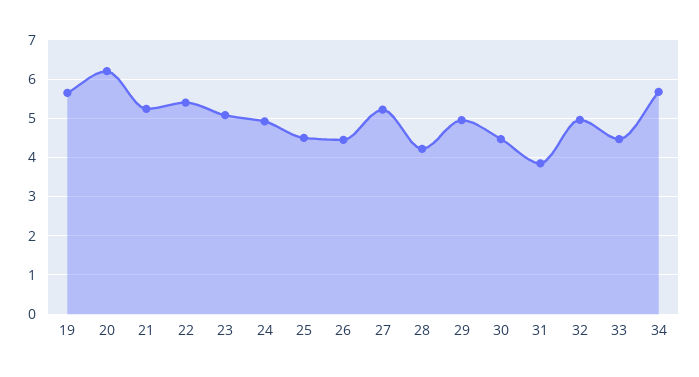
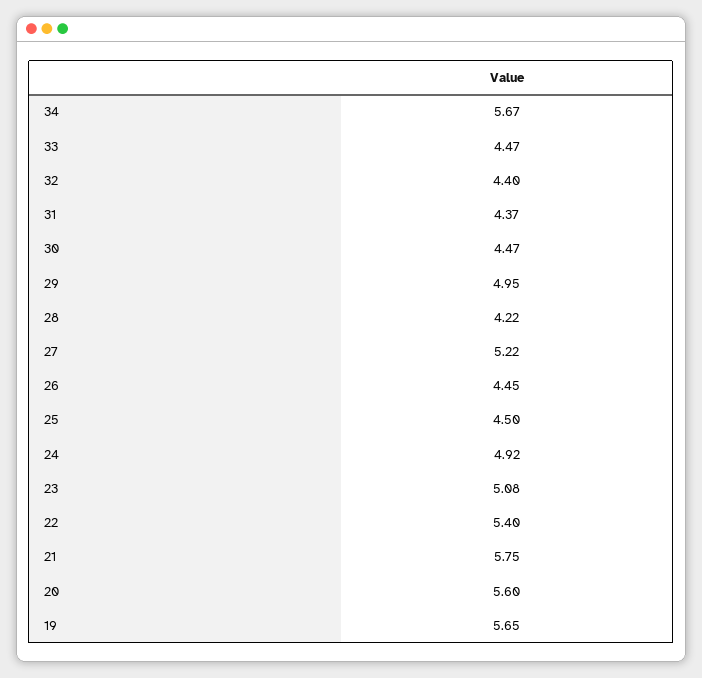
20: 6.2 -> 5.6
21: 5.2 -> 5.75
31: 3.8 -> 4.37
32: 5 -> 4.4

